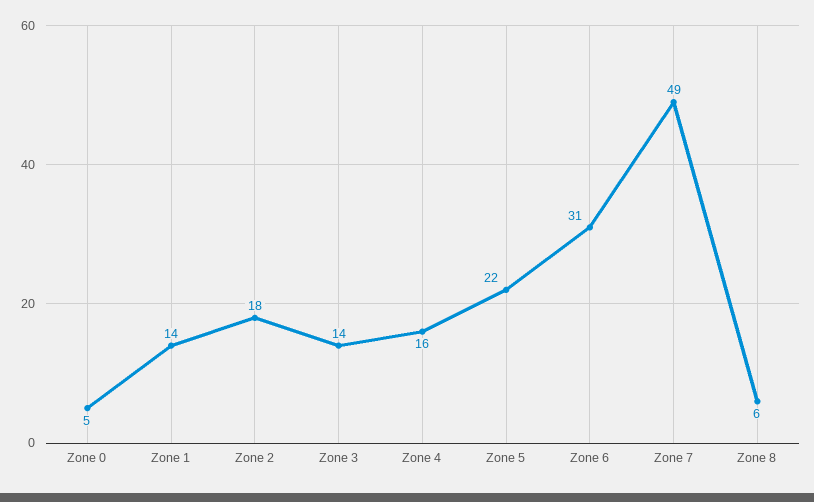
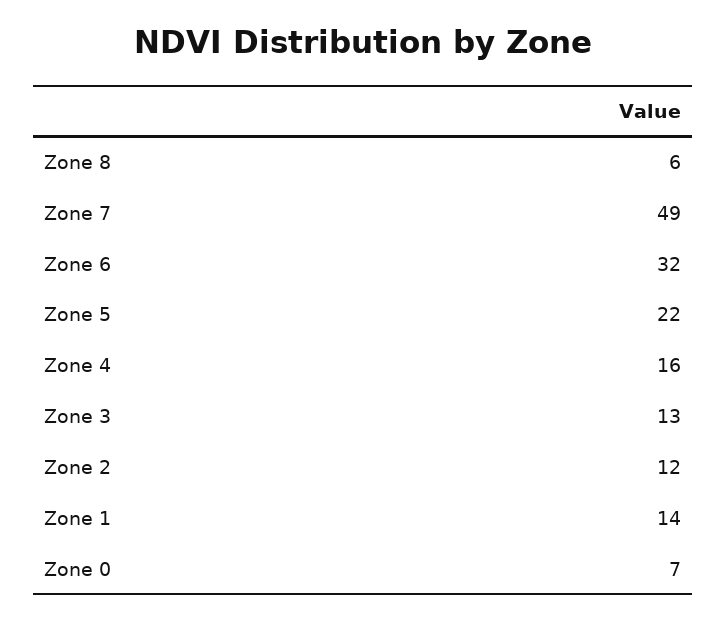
Zone 0: 5 -> 7
Zone 2: 18 -> 12
Zone 3: 14 -> 13
Zone 6: 31 -> 32

